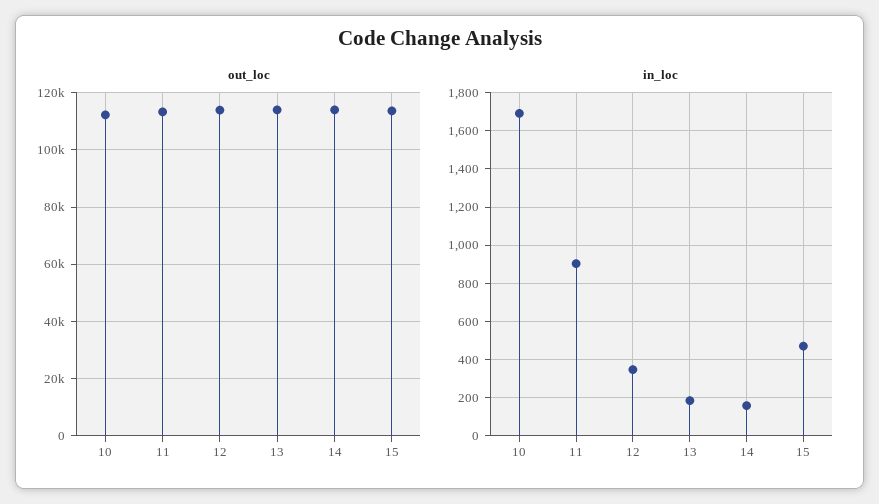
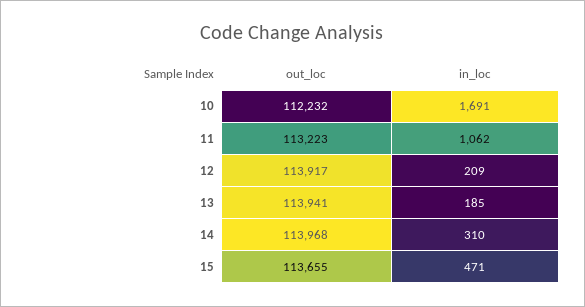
in_loc, 11: 900 -> 1062
in_loc, 12: 350 -> 209
in_loc, 14: 150 -> 310

